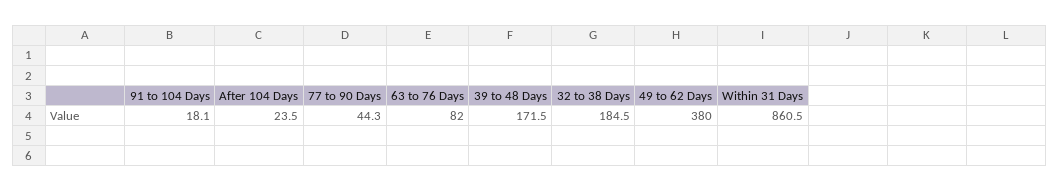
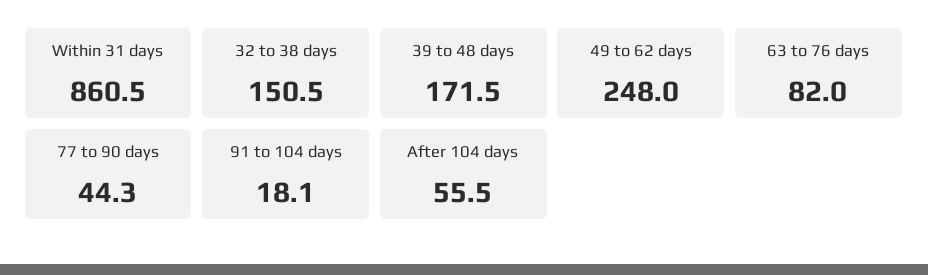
After 104 Days: 23.5 -> 55.5
32 to 38 Days: 184.5 -> 150.5
49 to 62 Days: 380 -> 248

